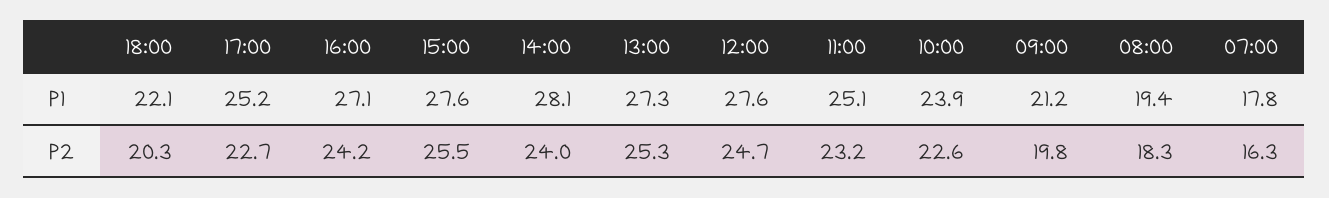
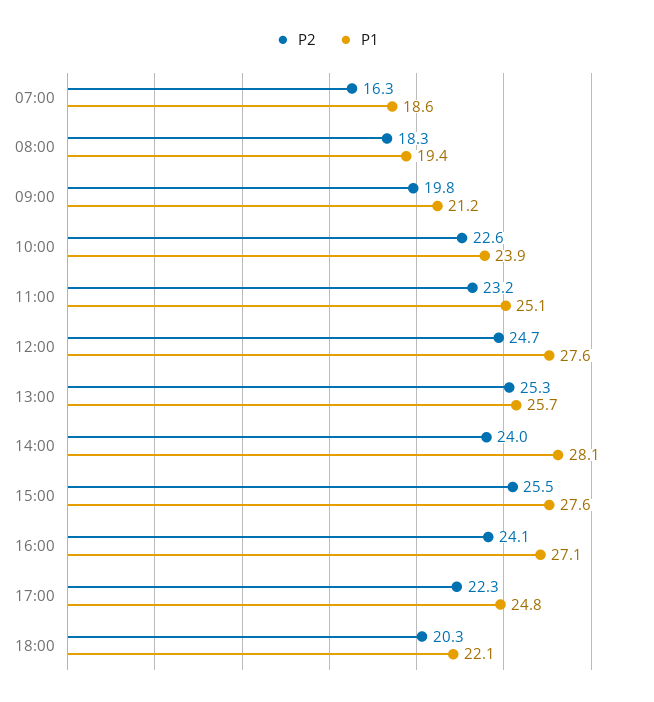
P1, 17:00: 25.2 -> 24.8
P1, 13:00: 27.3 -> 25.7
P1, 07:00: 17.8 -> 18.6
P2, 17:00: 22.7 -> 22.3
P2, 16:00: 24.2 -> 24.1

